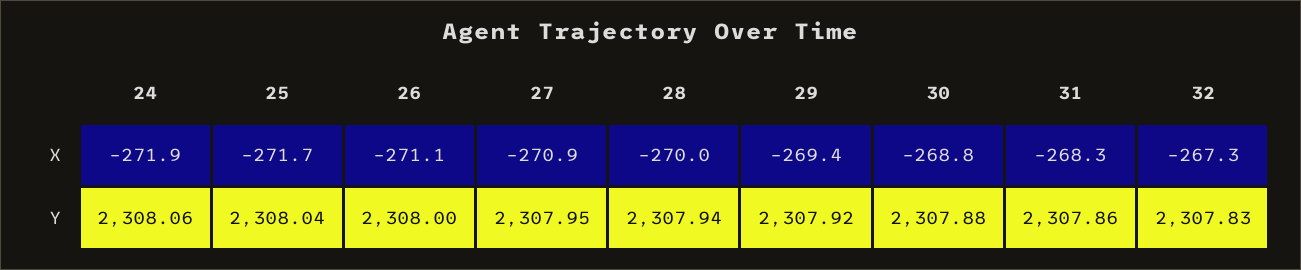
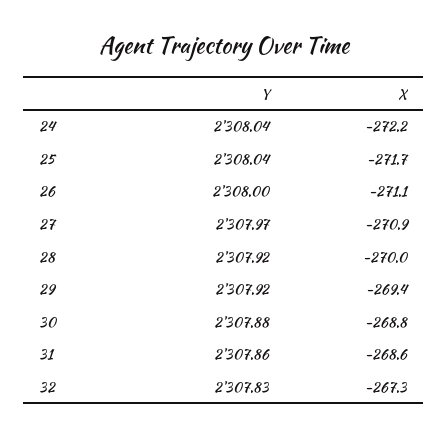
24, X: -271.9 -> -272.2
31, X: -268.3 -> -268.6
24, Y: 2308.06 -> 2308.04
27, Y: 2307.95 -> 2307.97
28, Y: 2307.94 -> 2307.92

